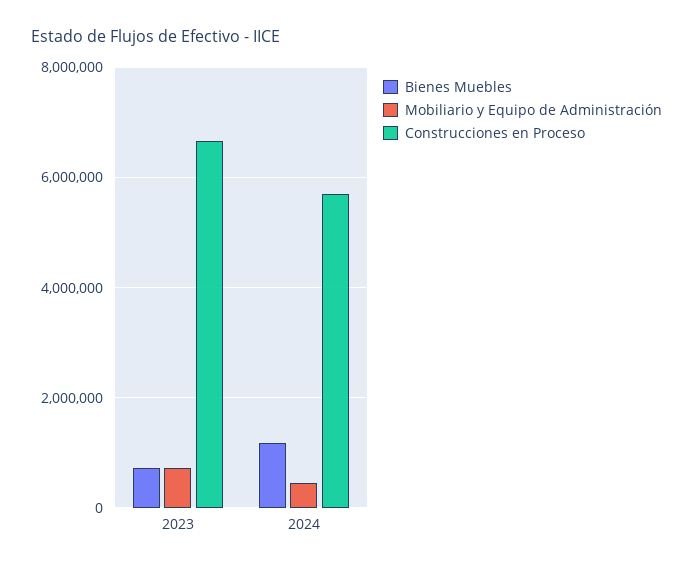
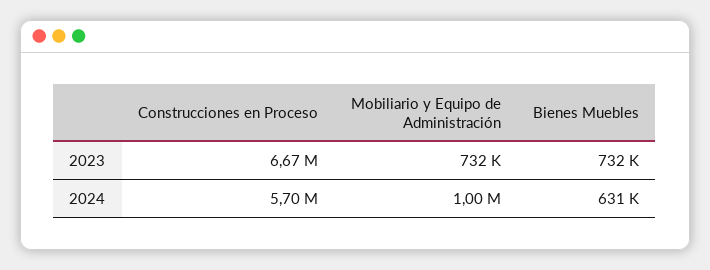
Bienes Muebles, 2024: 1200000 -> 631000
Mobiliario y Equipo de Administración, 2024: 400000 -> 1000000

